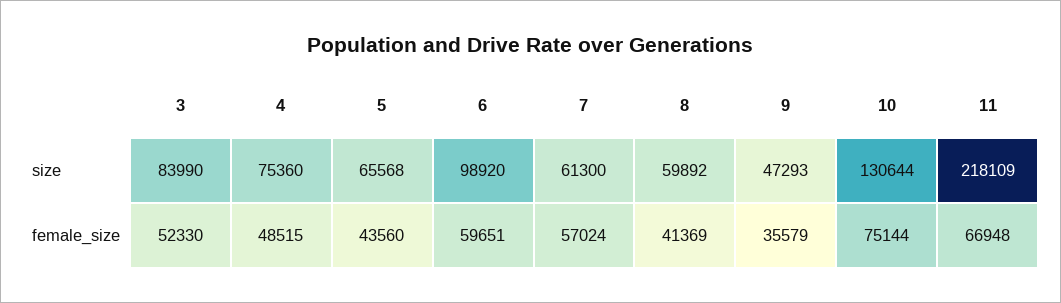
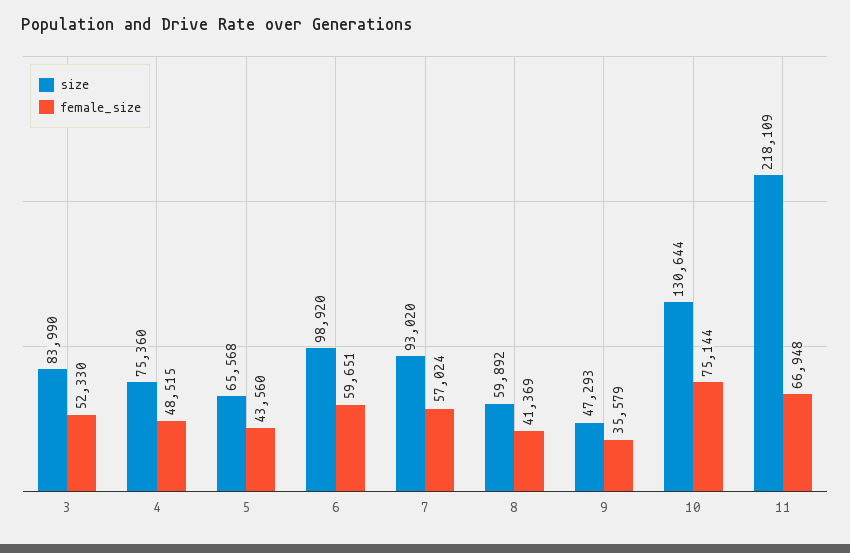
size, 7: 61300 -> 93020

